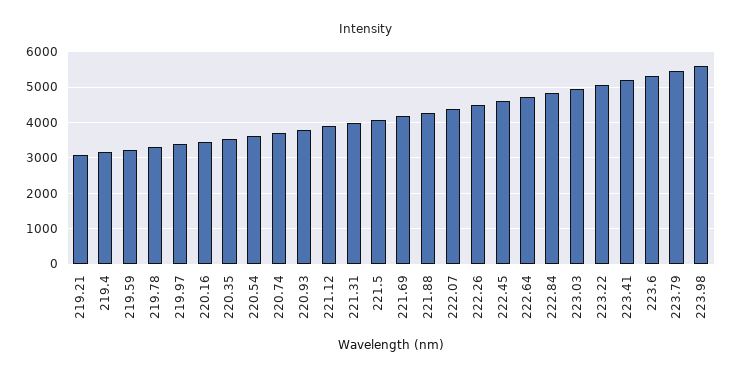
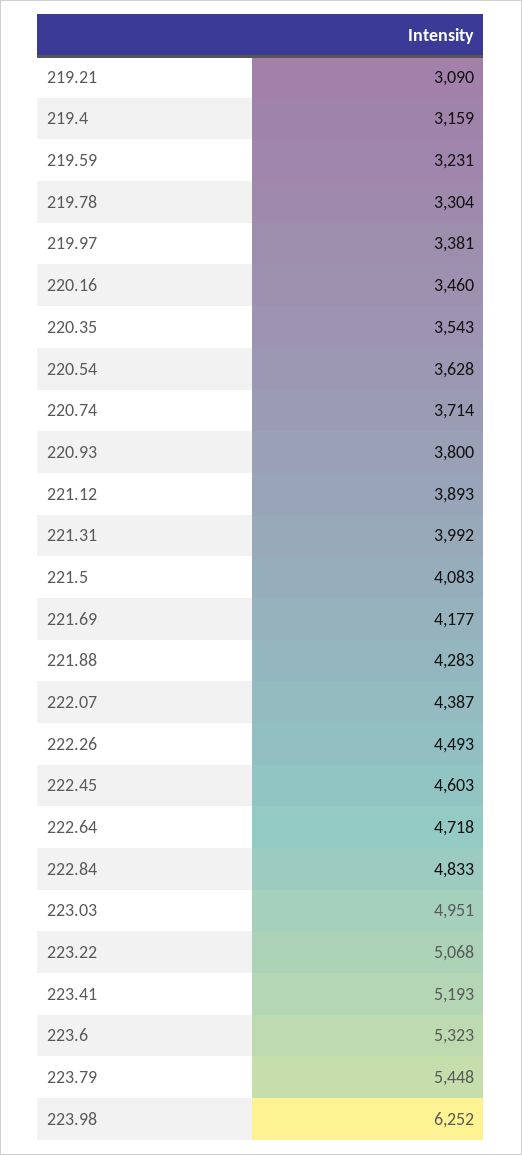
223.98: 5600 -> 6252

